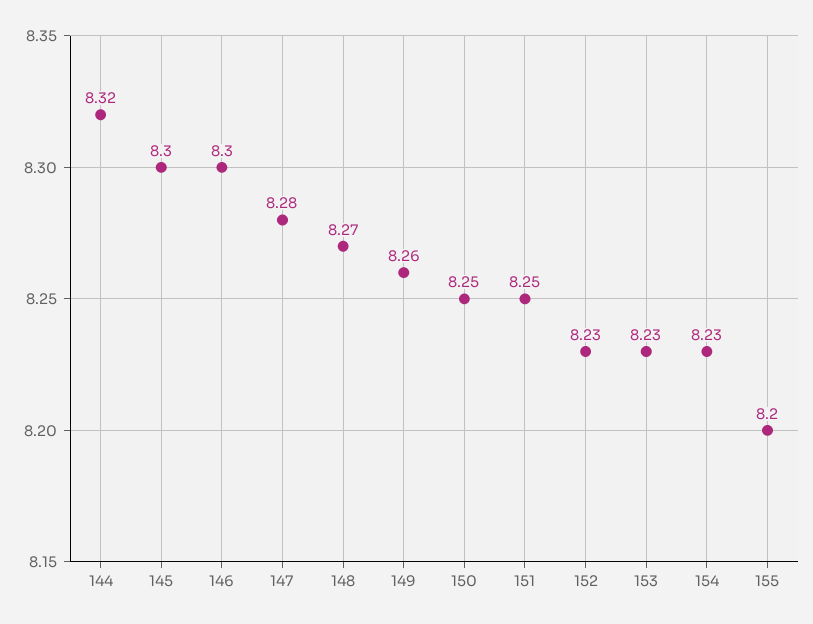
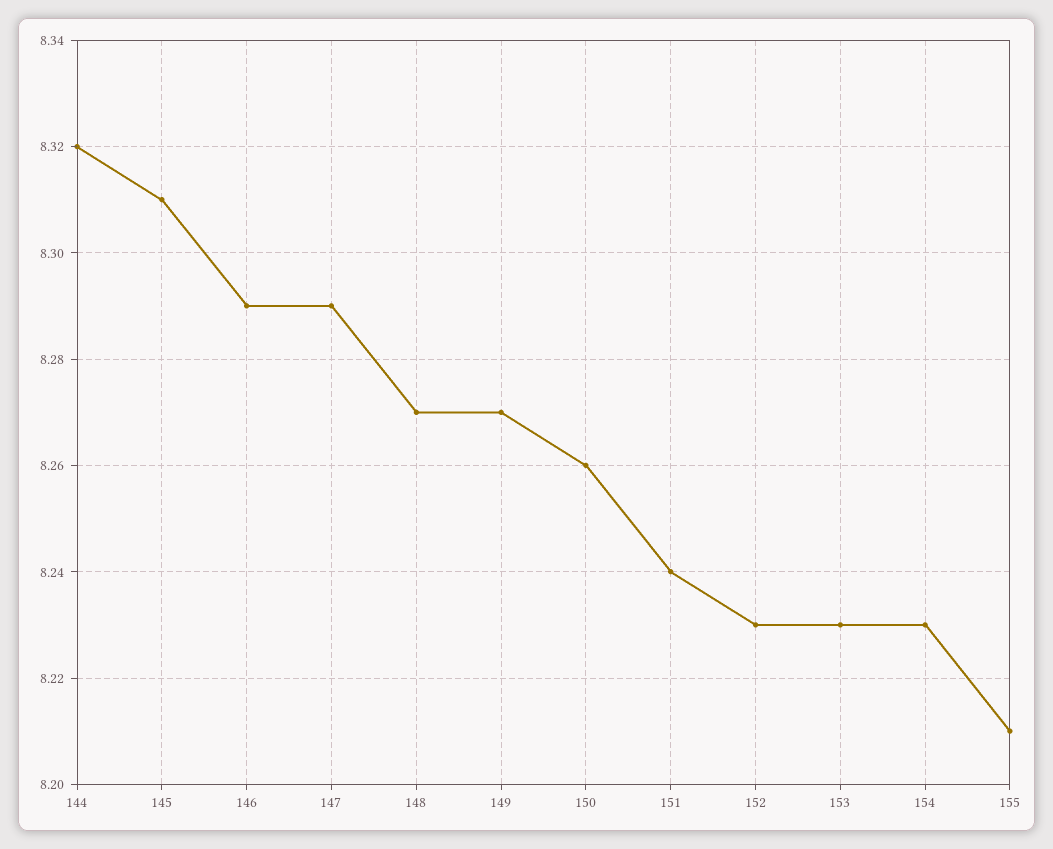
145: 8.3 -> 8.31
146: 8.3 -> 8.29
147: 8.28 -> 8.29
149: 8.26 -> 8.27
150: 8.25 -> 8.26
151: 8.25 -> 8.24
155: 8.2 -> 8.21

